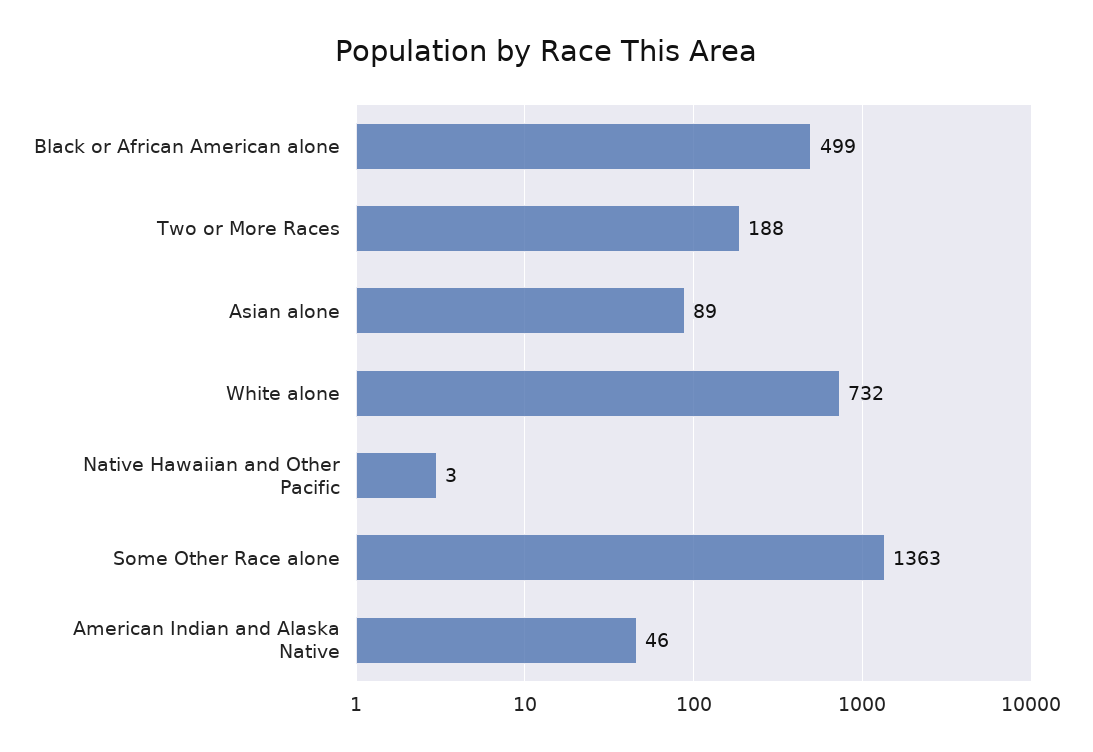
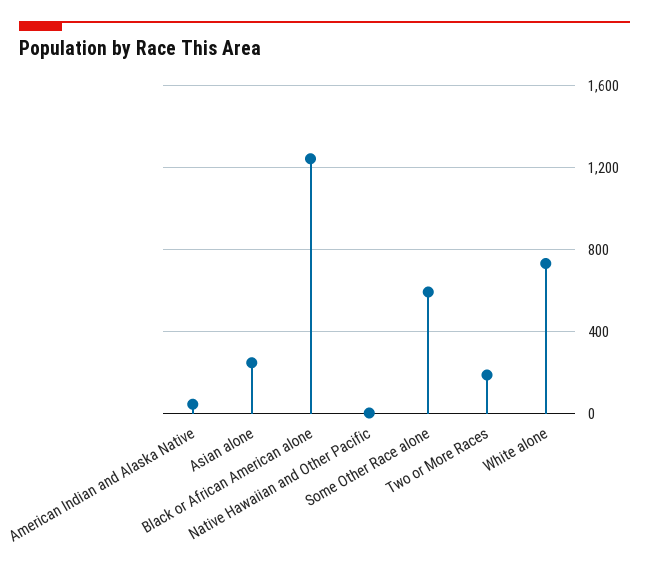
Black or African American alone: 499 -> 1250
Asian alone: 89 -> 250
Some Other Race alone: 1363 -> 600

